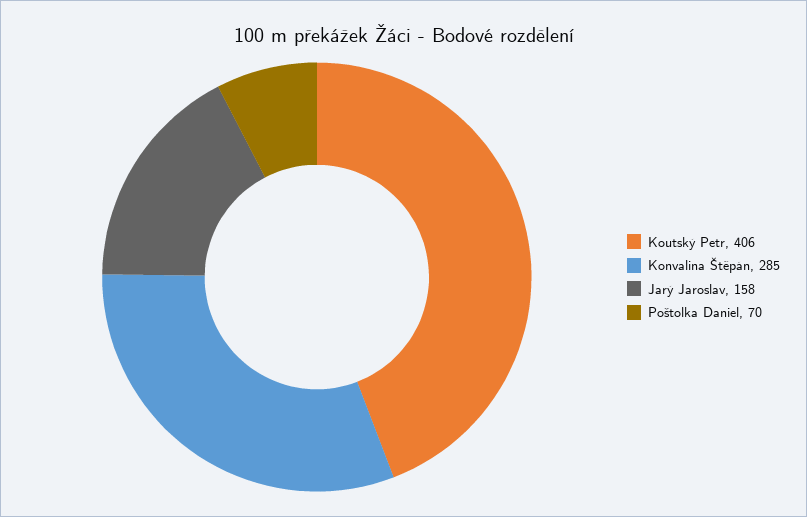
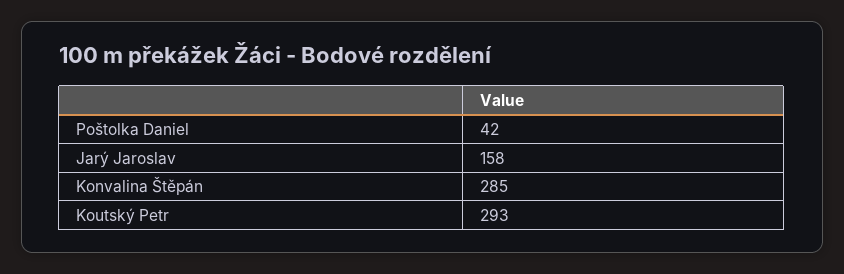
Koutský Petr: 406 -> 293
Poštolka Daniel: 70 -> 42

